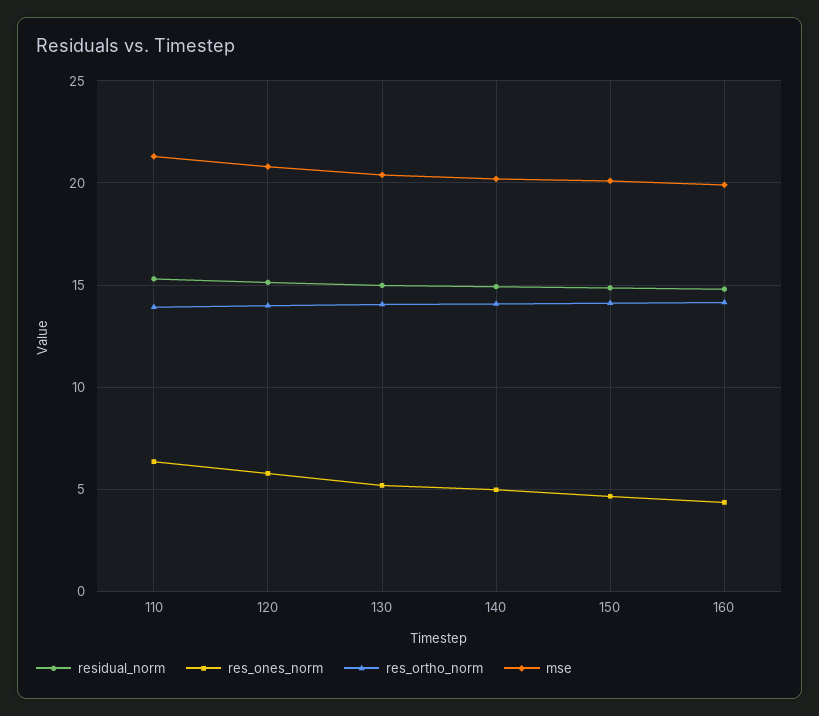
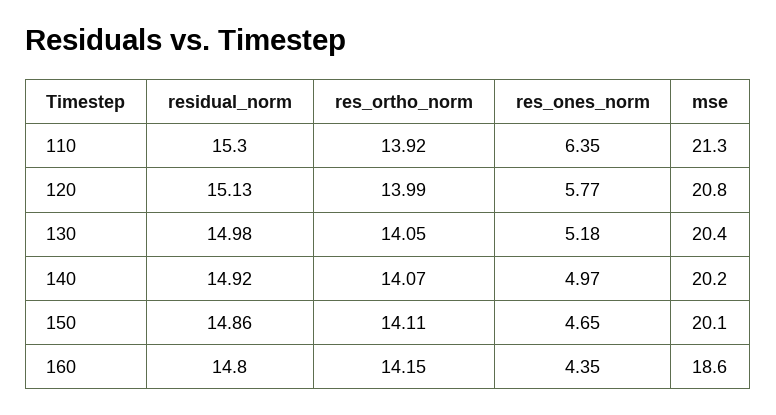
mse, 160: 20 -> 18.6

